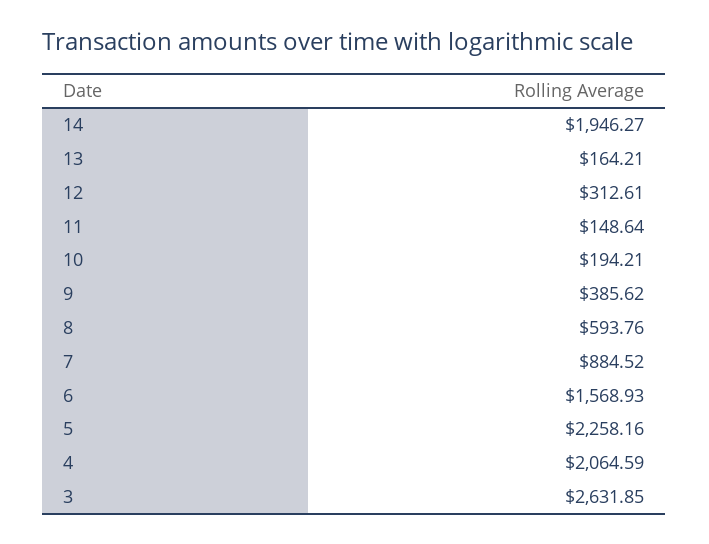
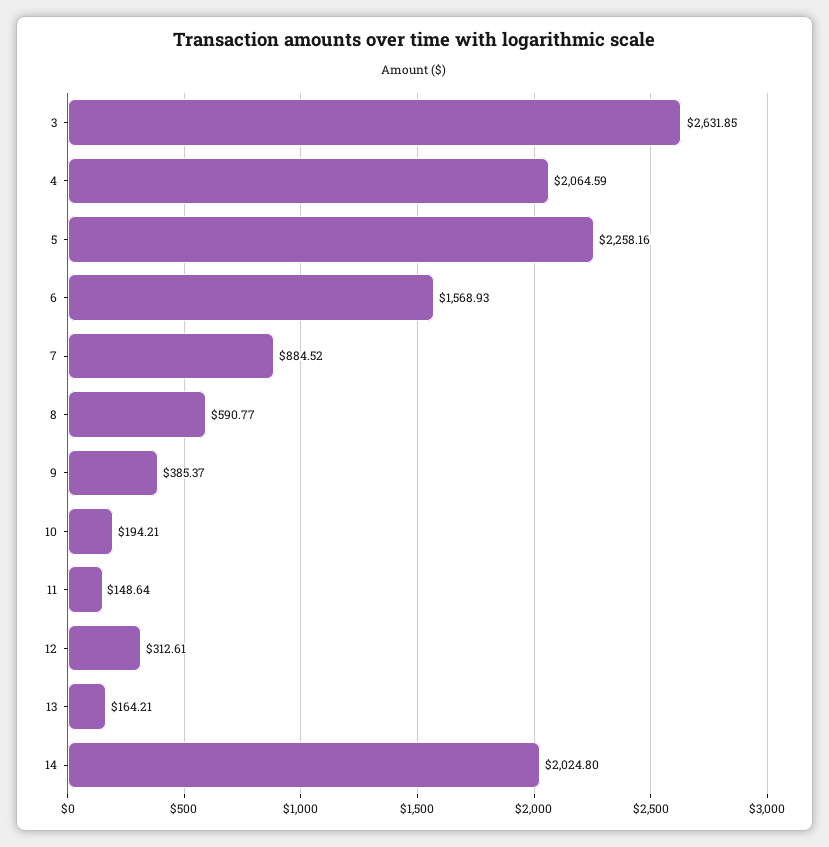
14: 1946.27 -> 2024.8
9: 385.62 -> 385.37
8: 593.76 -> 590.77

